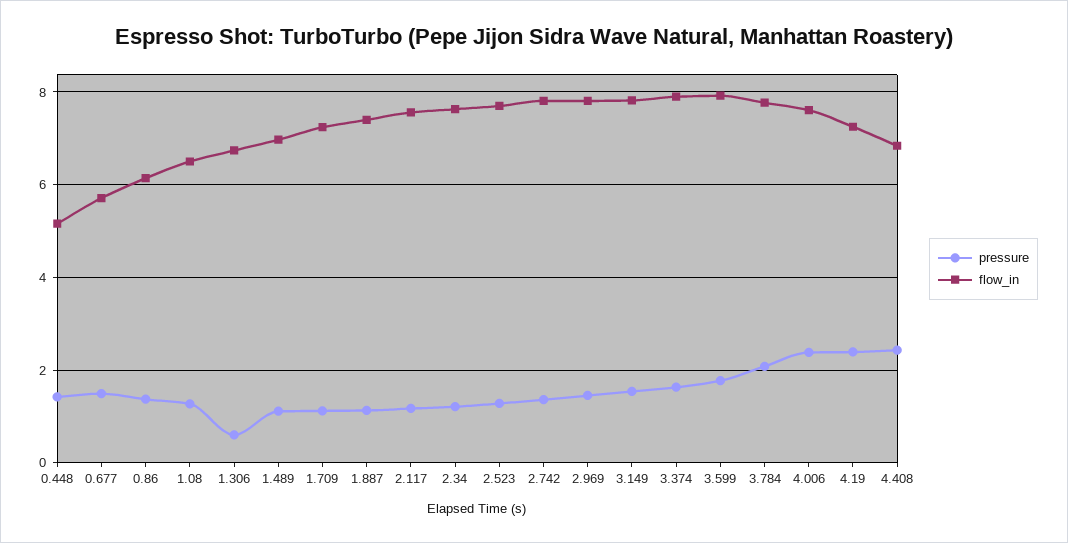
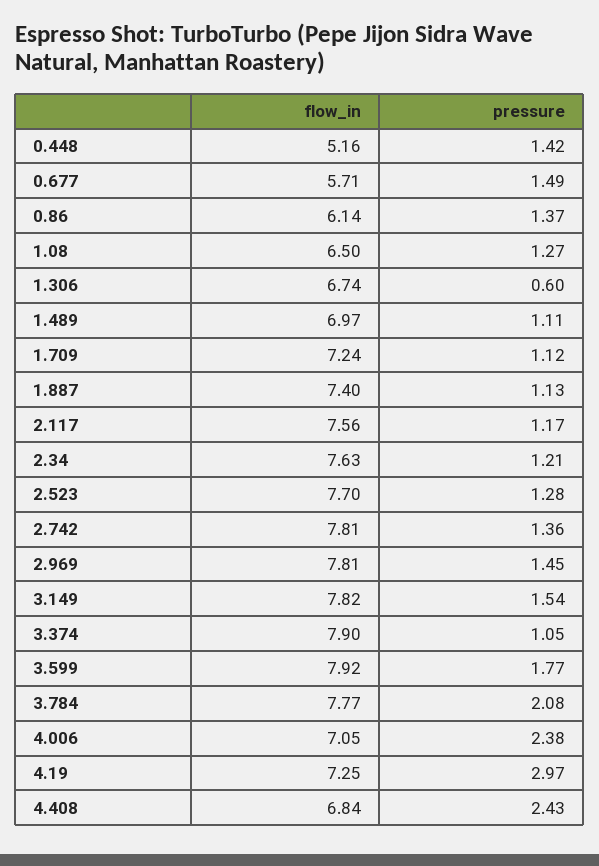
pressure, 3.374: 1.6 -> 1.05
flow_in, 4.006: 7.6 -> 7.05
pressure, 4.19: 2.4 -> 2.97

